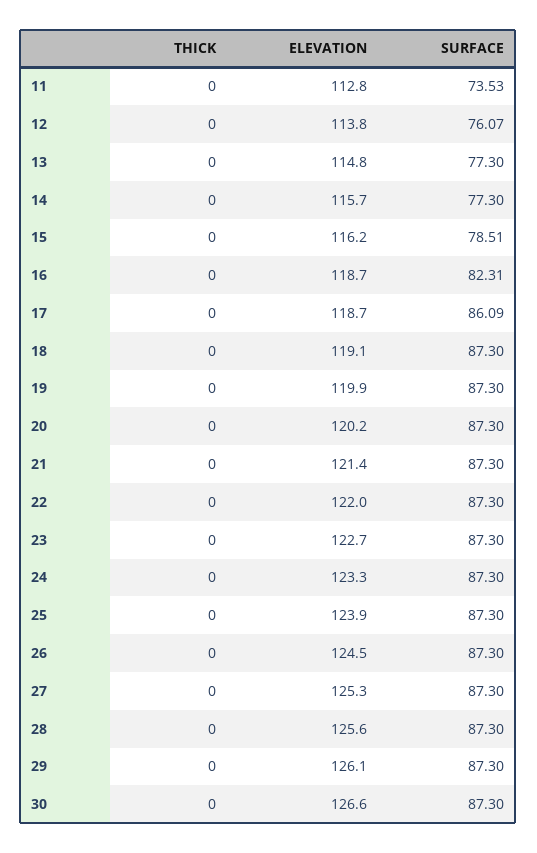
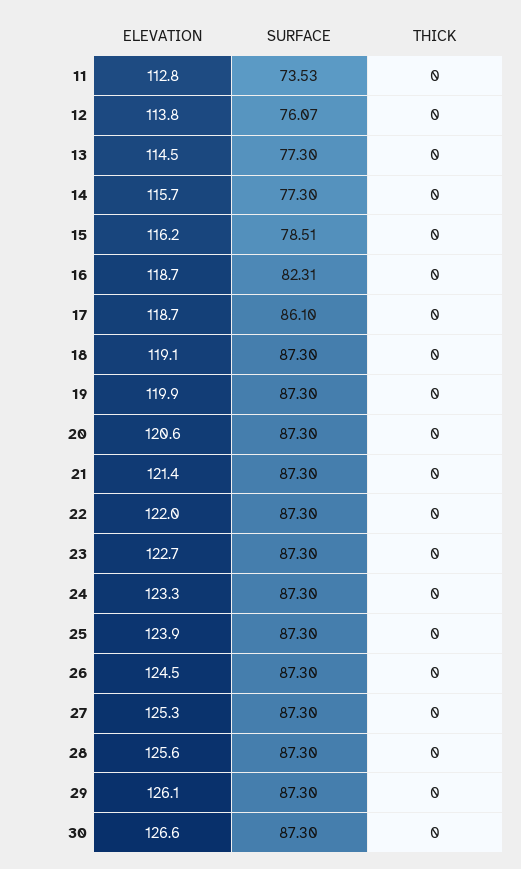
ELEVATION, 13: 114.8 -> 114.5
SURFACE, 17: 86.09 -> 86.1
ELEVATION, 20: 120.2 -> 120.6

